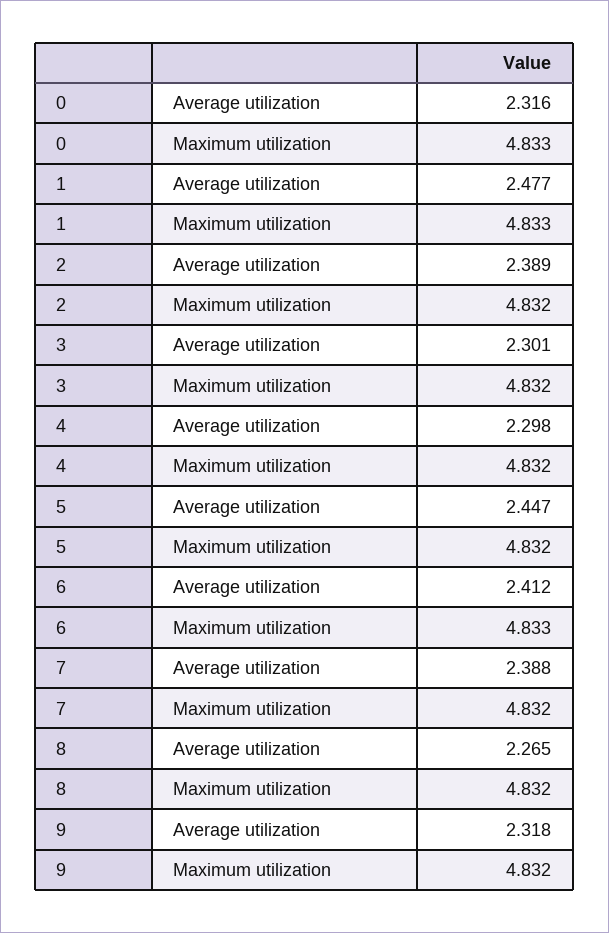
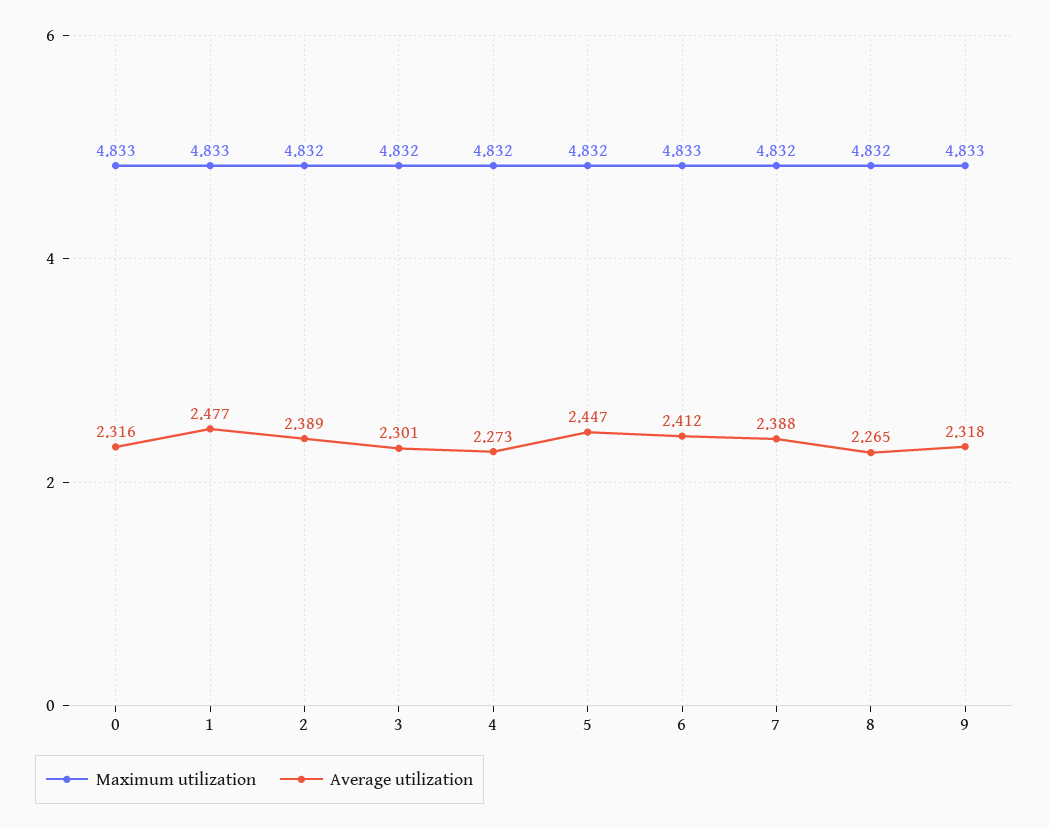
Average utilization, 4: 2.298 -> 2.273
Maximum utilization, 9: 4.832 -> 4.833

